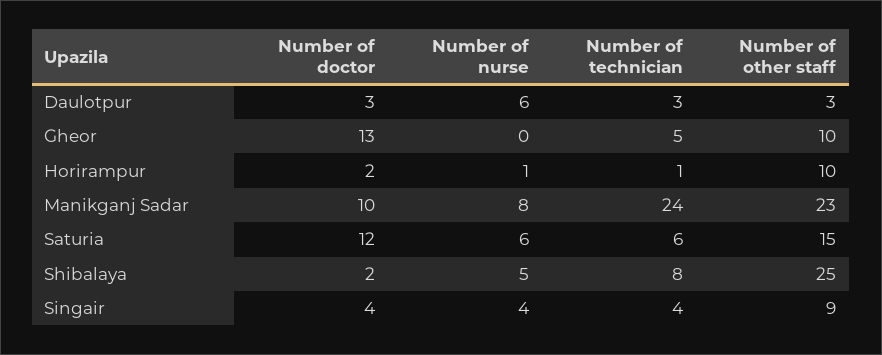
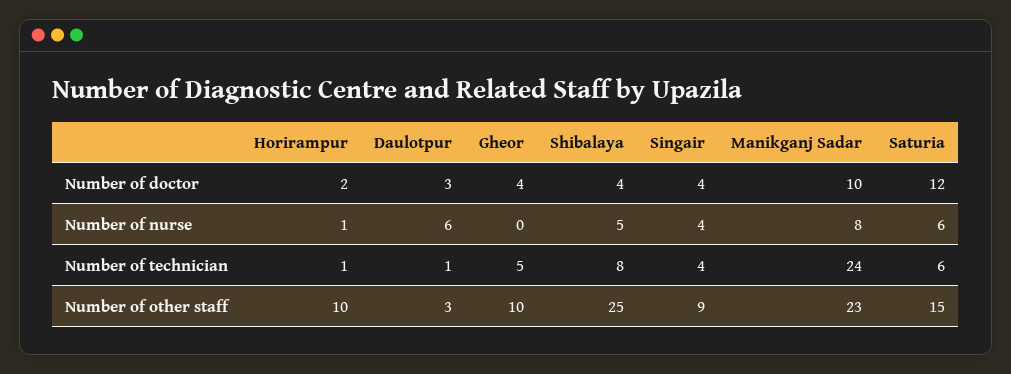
Number of technician, Daulotpur: 3 -> 1
Number of doctor, Gheor: 13 -> 4
Number of doctor, Shibalaya: 2 -> 4

